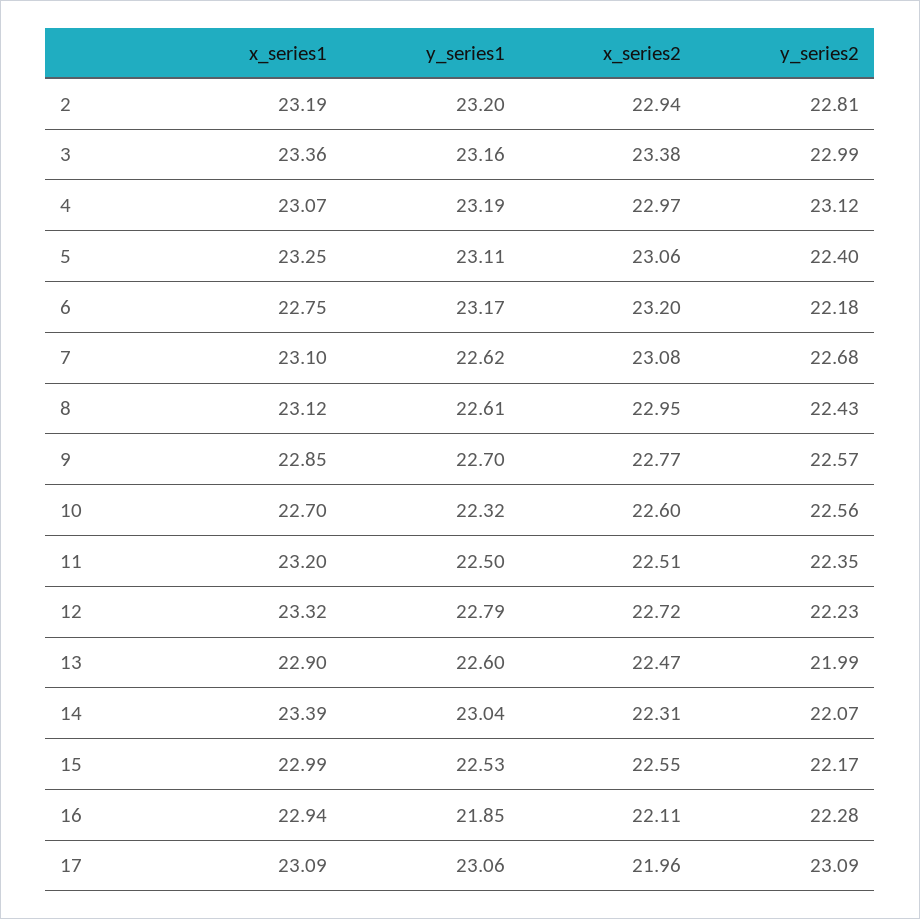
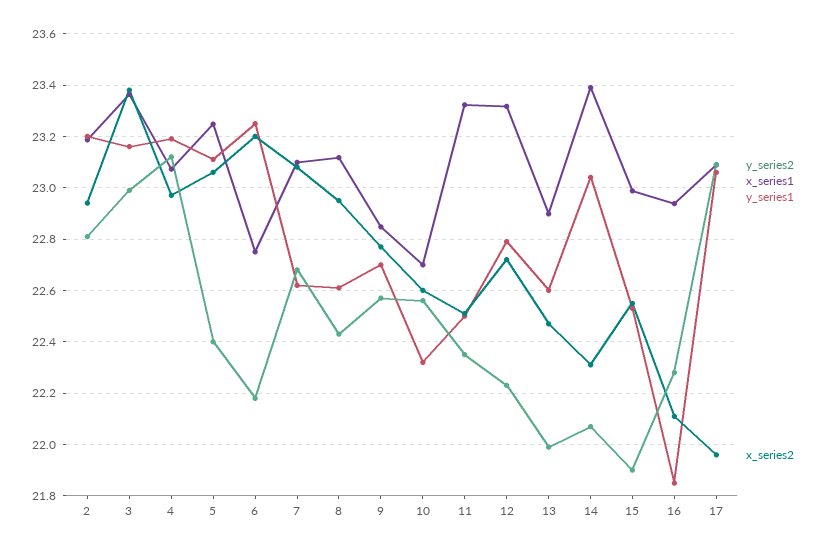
y_series1, 6: 23.17 -> 23.25
x_series1, 11: 23.2 -> 23.325
y_series2, 15: 22.17 -> 21.9

